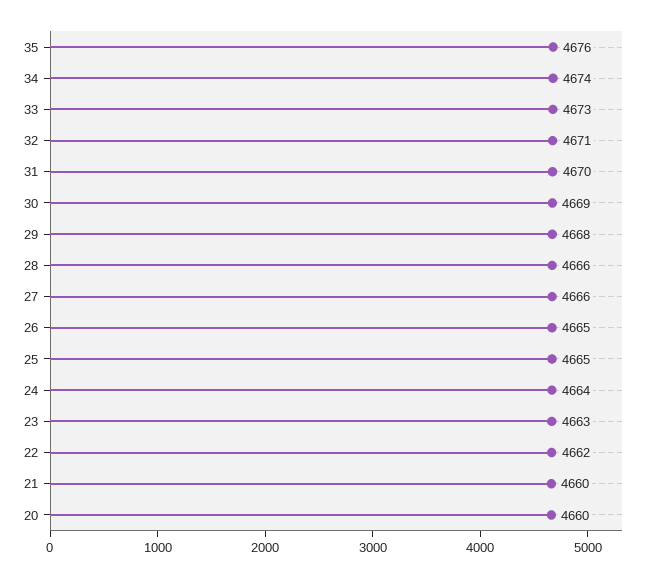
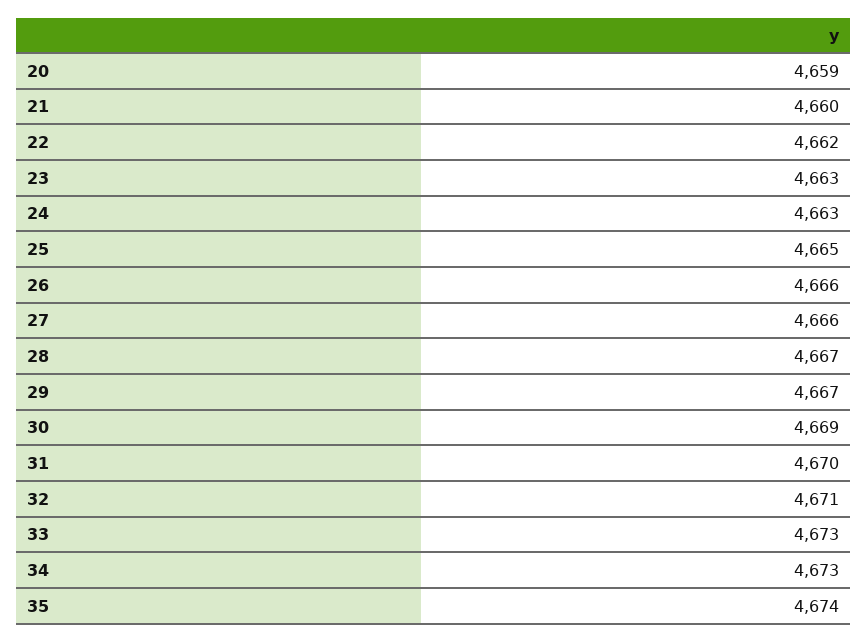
35: 4676 -> 4674
34: 4674 -> 4673
29: 4668 -> 4667
28: 4666 -> 4667
26: 4665 -> 4666
24: 4664 -> 4663
20: 4660 -> 4659

